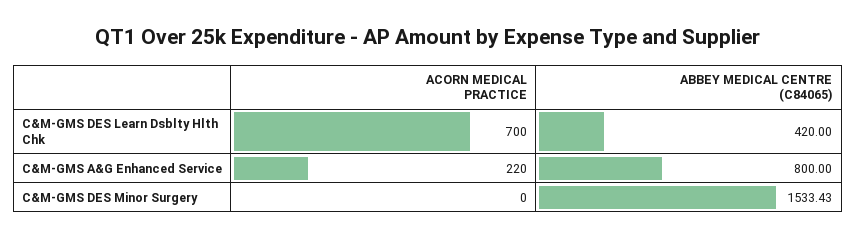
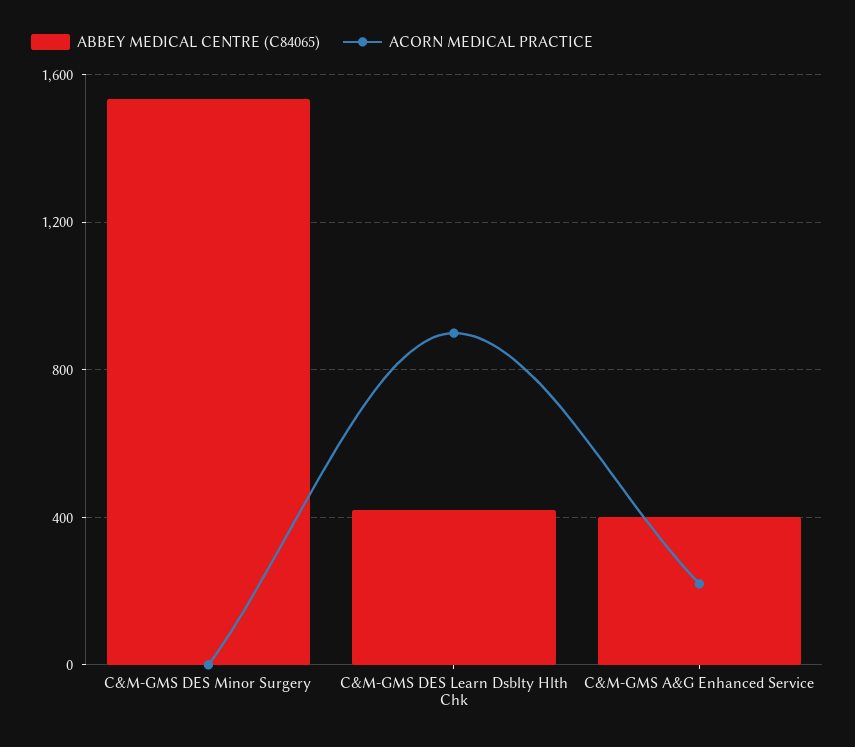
ACORN MEDICAL PRACTICE, C&M-GMS DES Learn Dsblty Hlth Chk: 700 -> 900
ABBEY MEDICAL CENTRE (C84065), C&M-GMS A&G Enhanced Service: 800 -> 400

